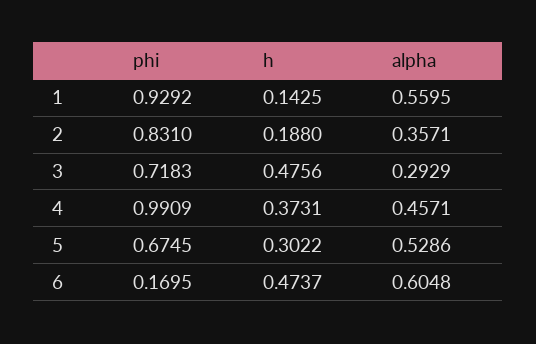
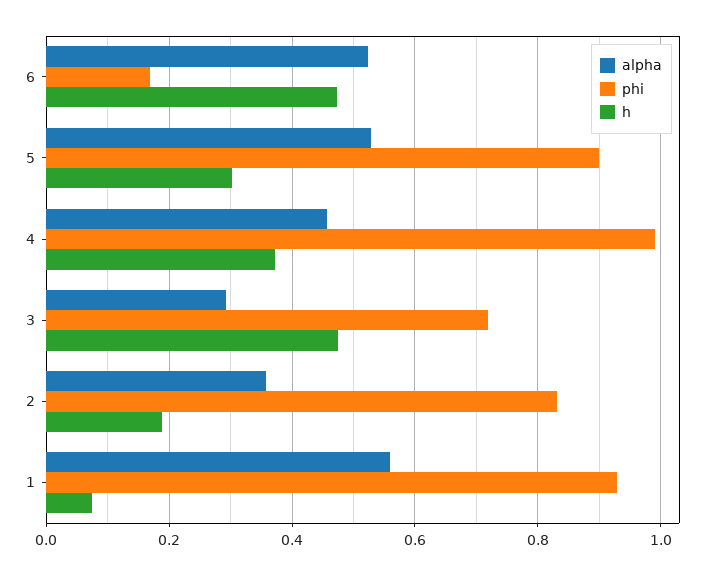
h, 1: 0.1425 -> 0.08
phi, 5: 0.6745 -> 0.9
alpha, 6: 0.6048 -> 0.52

